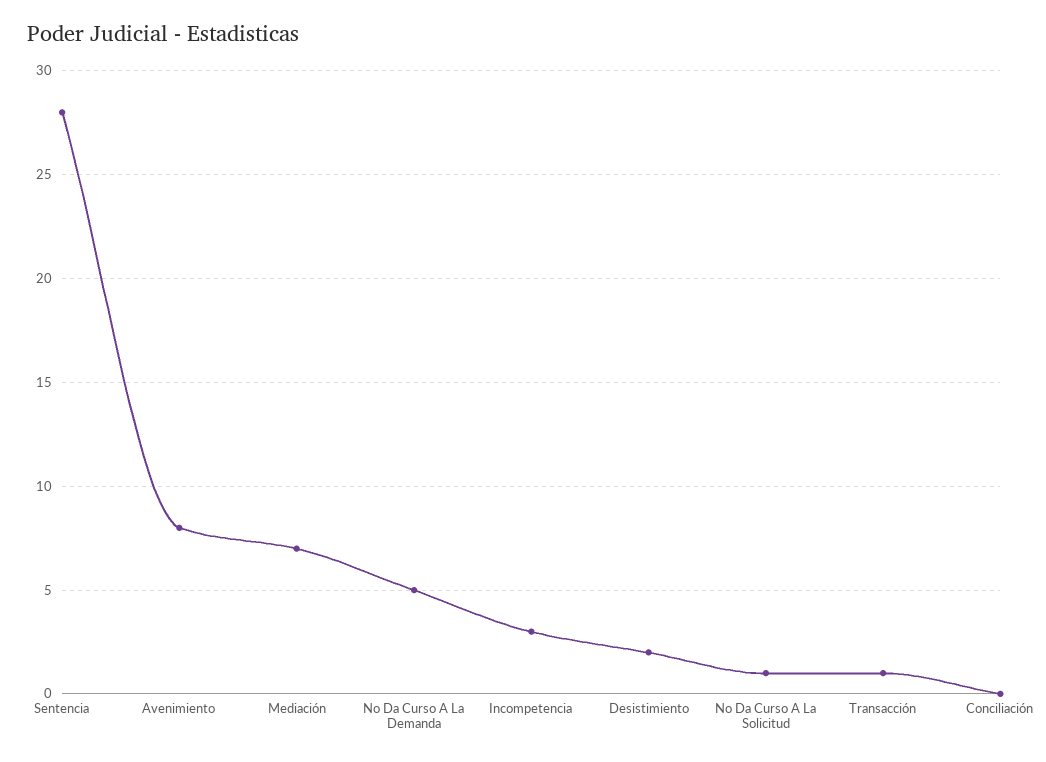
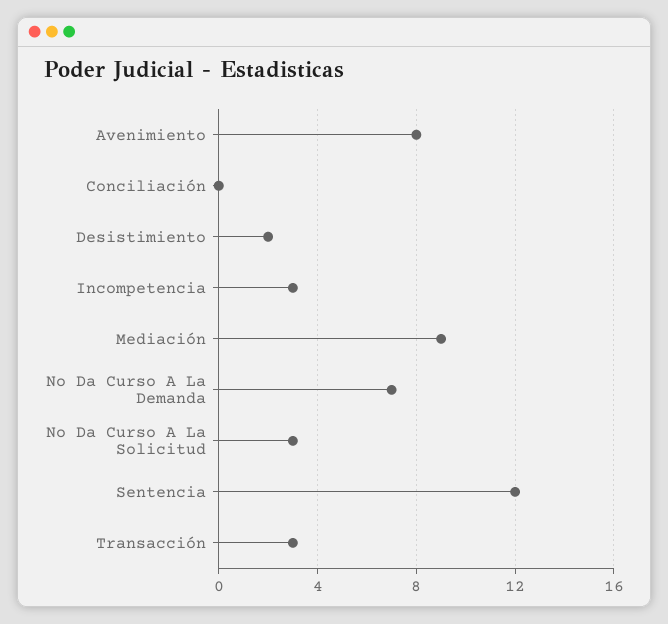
Sentencia: 28 -> 12
Mediación: 7 -> 9
No Da Curso A La Demanda: 5 -> 7
No Da Curso A La Solicitud: 1 -> 3
Transacción: 1 -> 3

